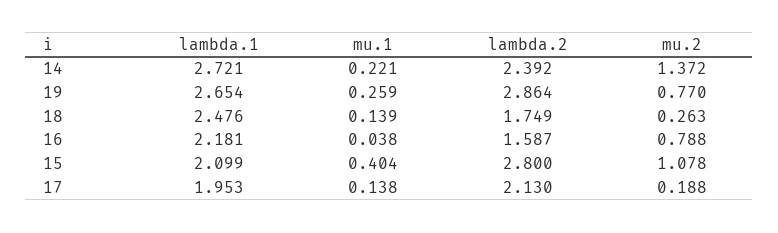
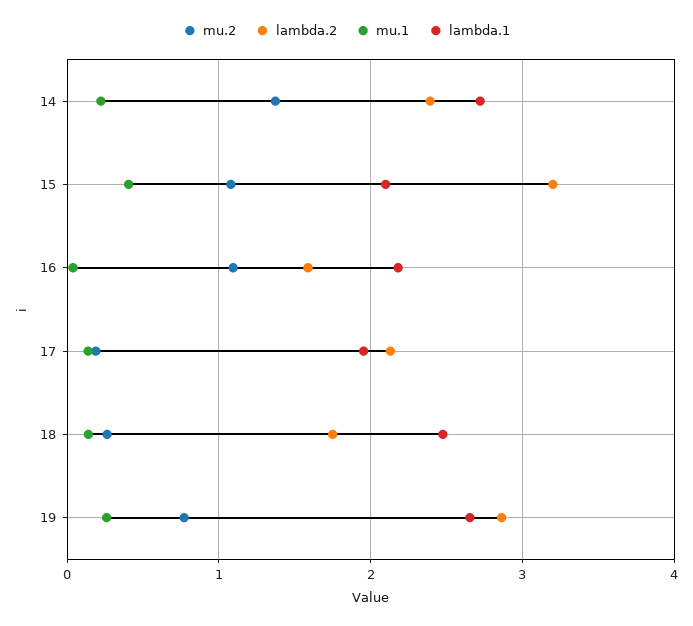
mu.2, 16: 0.788 -> 1.1
lambda.2, 15: 2.8 -> 3.2

